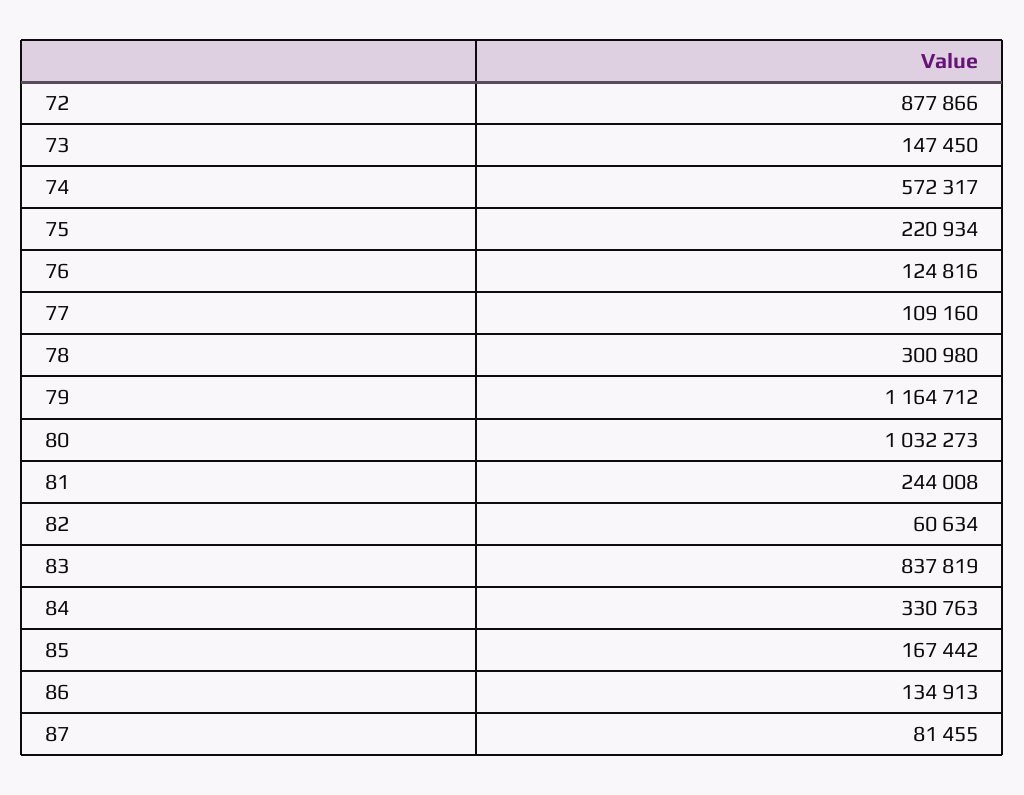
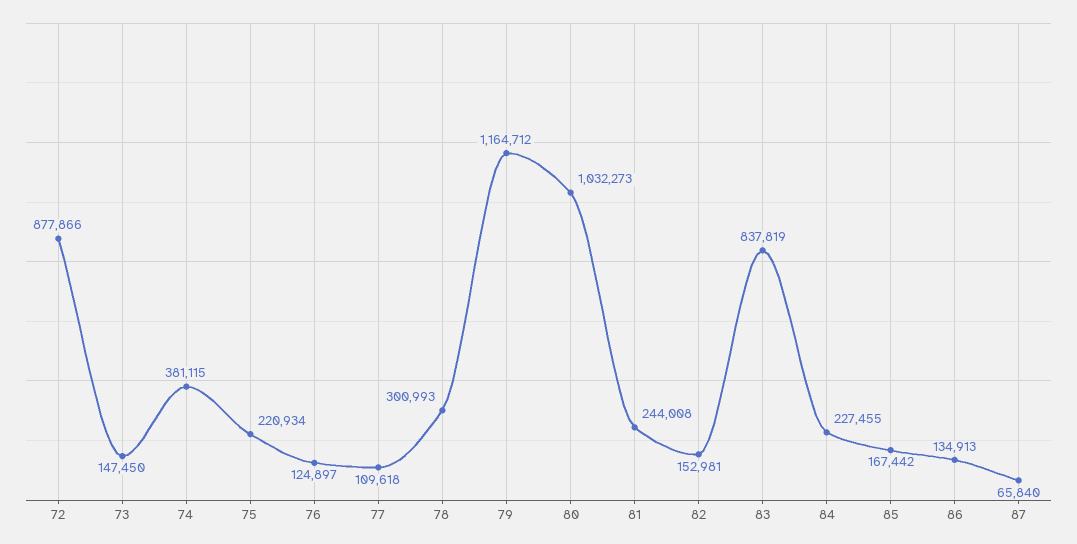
74: 572317 -> 381115
76: 124816 -> 124897
77: 109160 -> 109618
78: 300980 -> 300993
82: 60634 -> 152981
84: 330763 -> 227455
87: 81455 -> 65840

